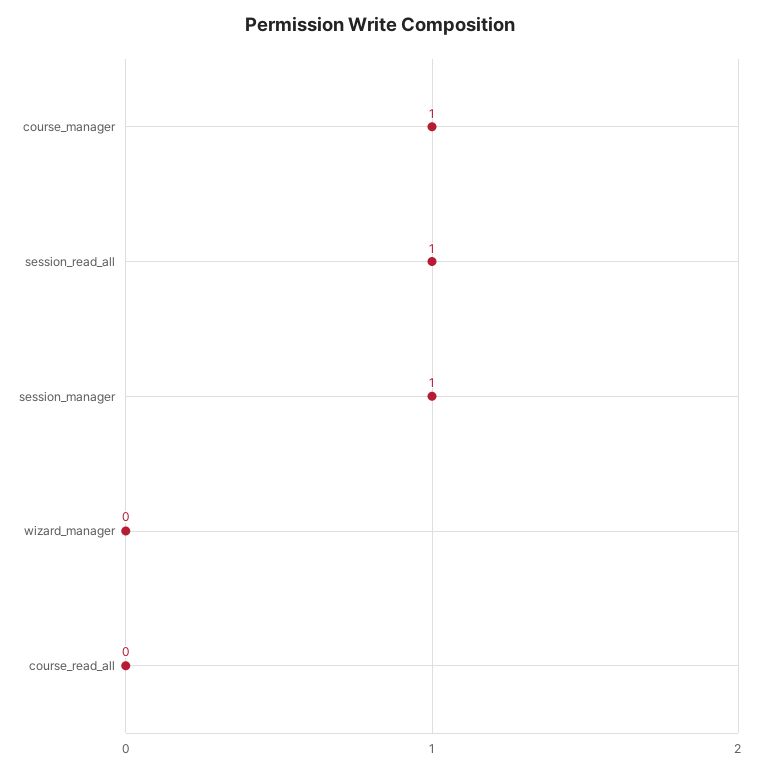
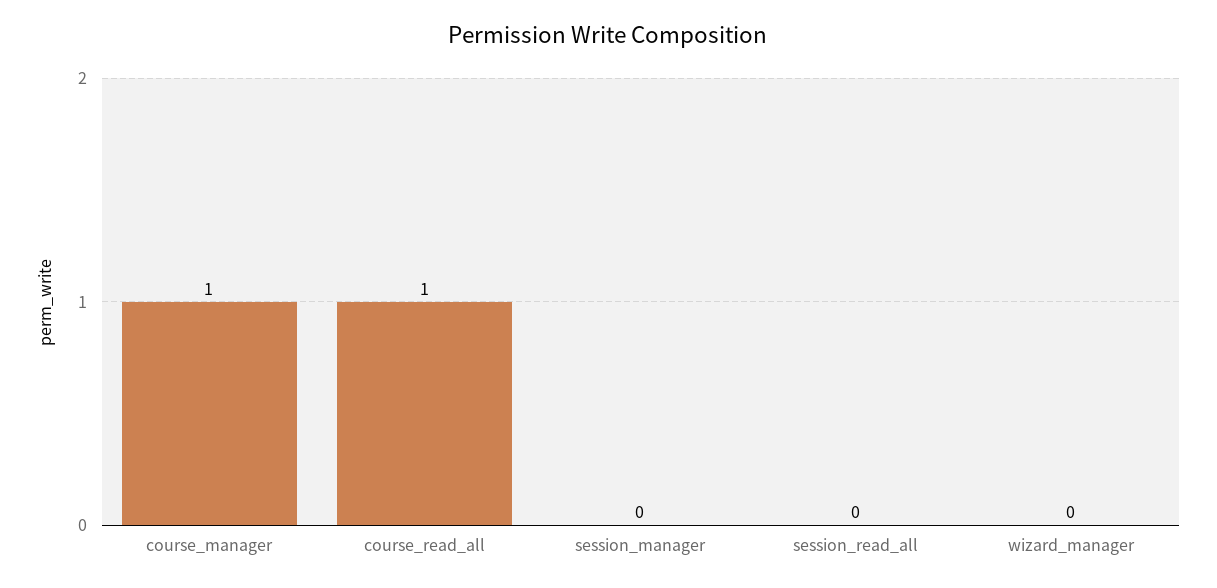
session_read_all: 1 -> 0
session_manager: 1 -> 0
course_read_all: 0 -> 1

